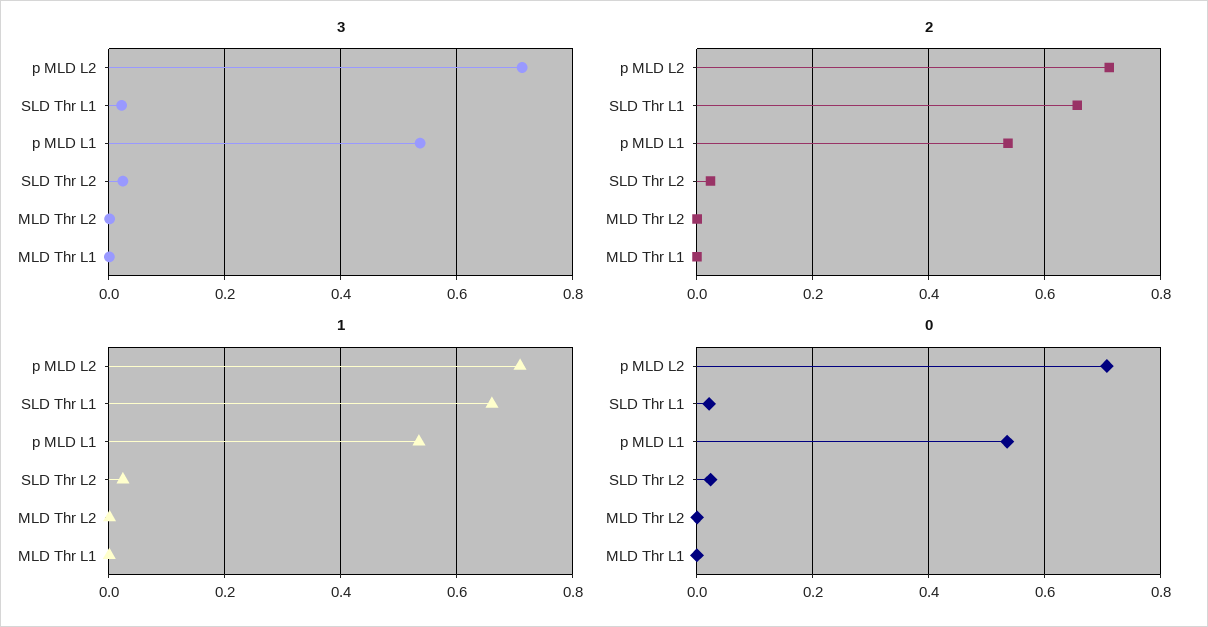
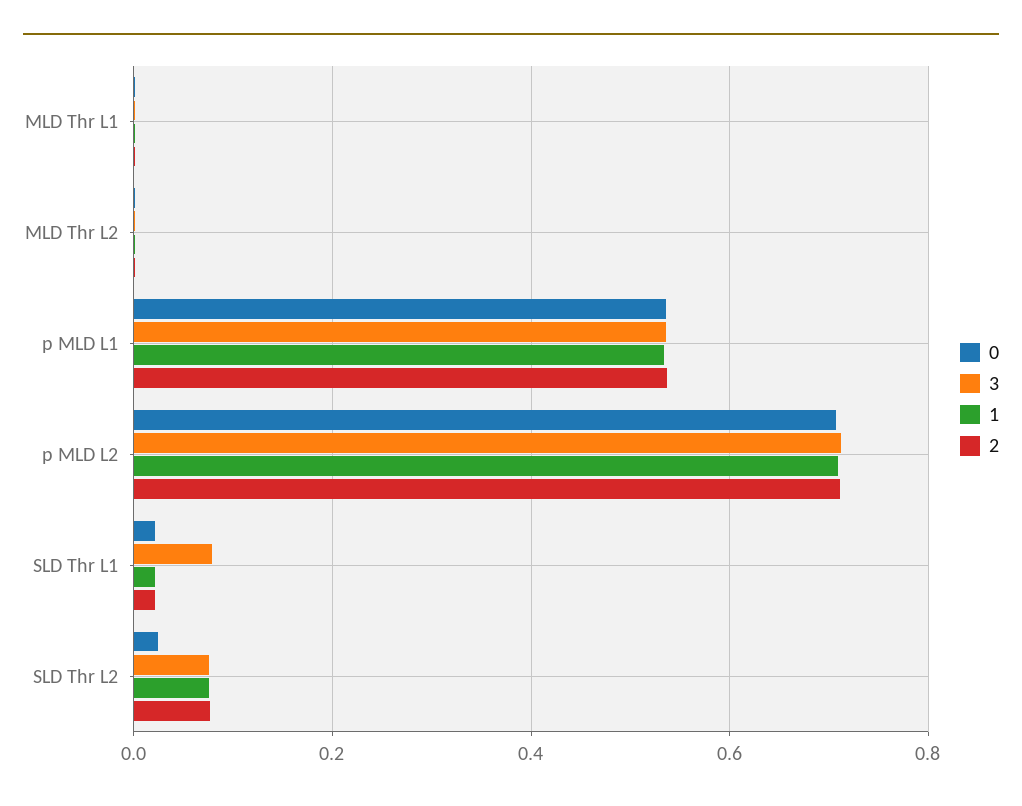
3, SLD Thr L1: 0.02 -> 0.08
3, SLD Thr L2: 0.02 -> 0.08
2, SLD Thr L1: 0.66 -> 0.02
2, SLD Thr L2: 0.02 -> 0.08
1, SLD Thr L1: 0.66 -> 0.02
1, SLD Thr L2: 0.02 -> 0.08

